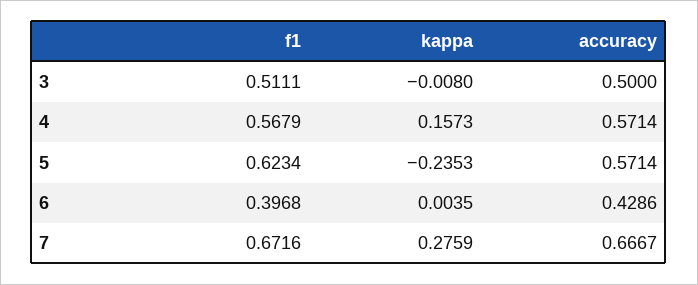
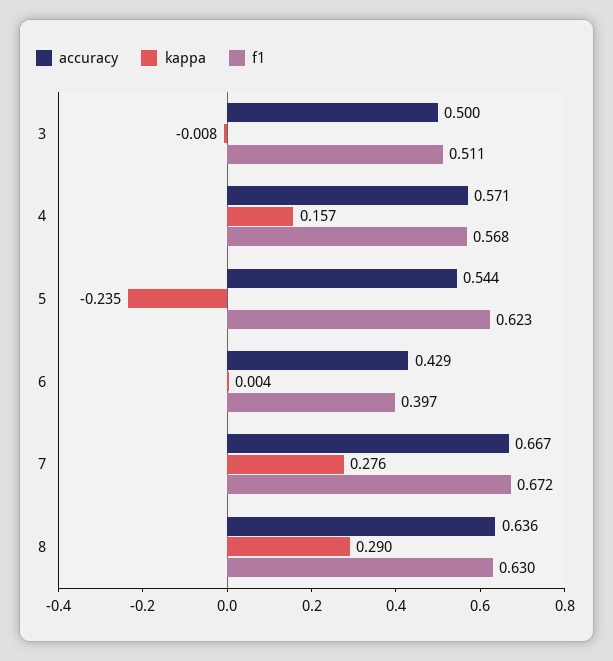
accuracy, 5: 0.5714 -> 0.544
accuracy, 8: none -> 0.636
kappa, 8: none -> 0.29
f1, 8: none -> 0.63

